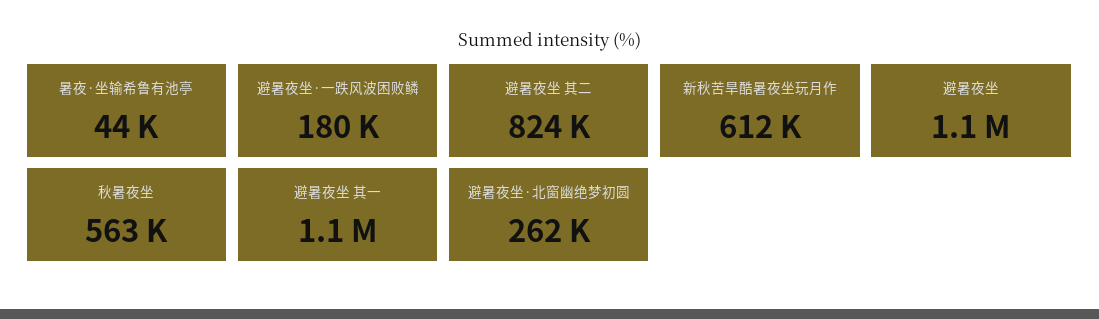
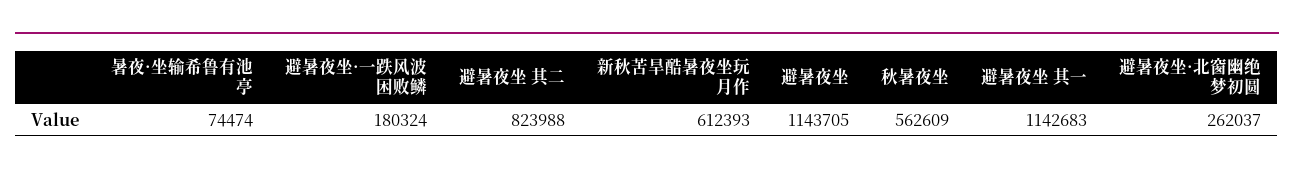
暑夜·坐输希鲁有池亭: 44000 -> 74474

